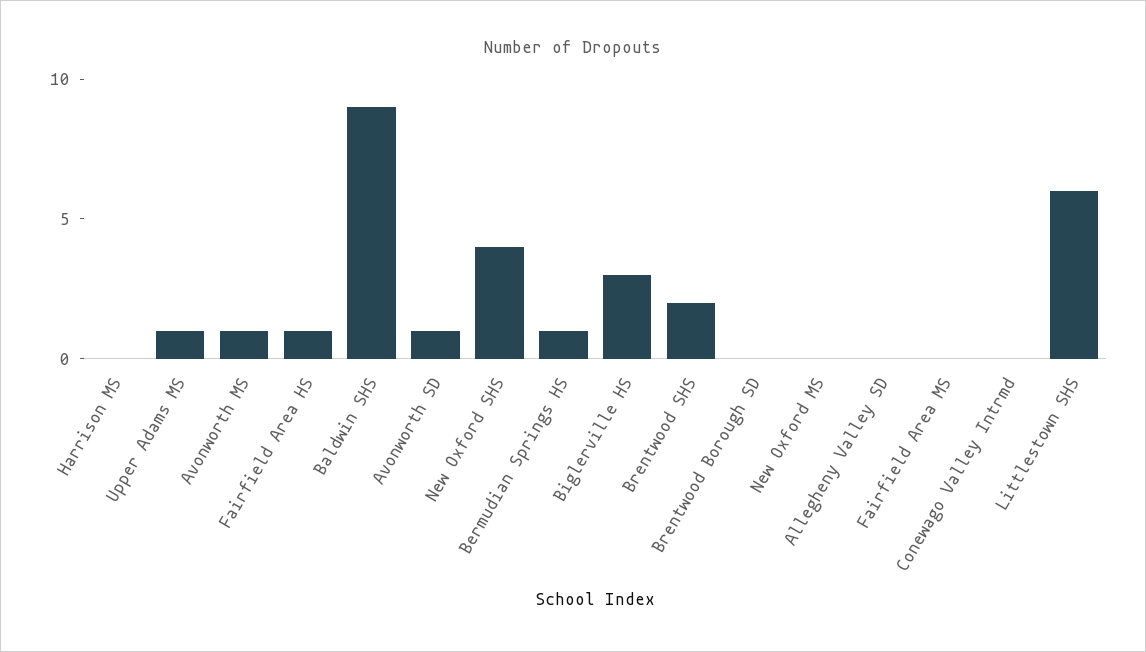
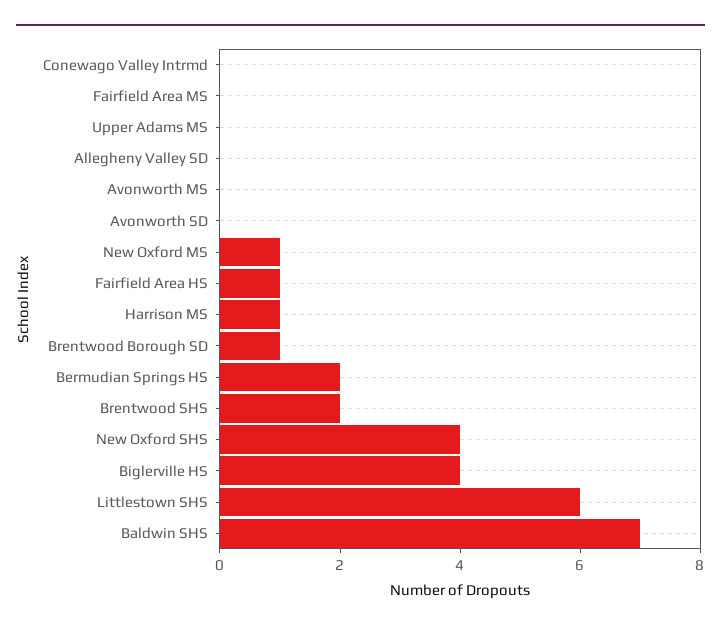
Harrison MS: 0 -> 1
Upper Adams MS: 1 -> 0
Avonworth MS: 1 -> 0
Baldwin SHS: 9 -> 7
Avonworth SD: 1 -> 0
Bermudian Springs HS: 1 -> 2
Biglerville HS: 3 -> 4
Brentwood Borough SD: 0 -> 1
New Oxford MS: 0 -> 1

